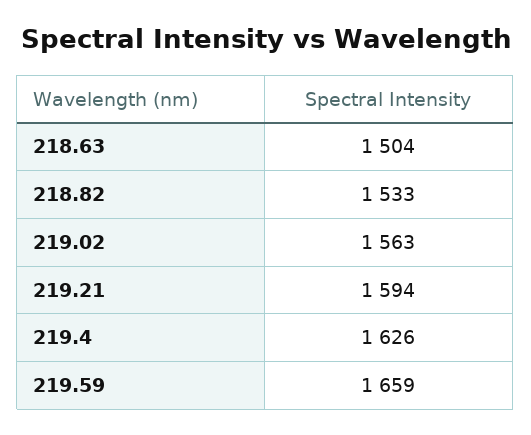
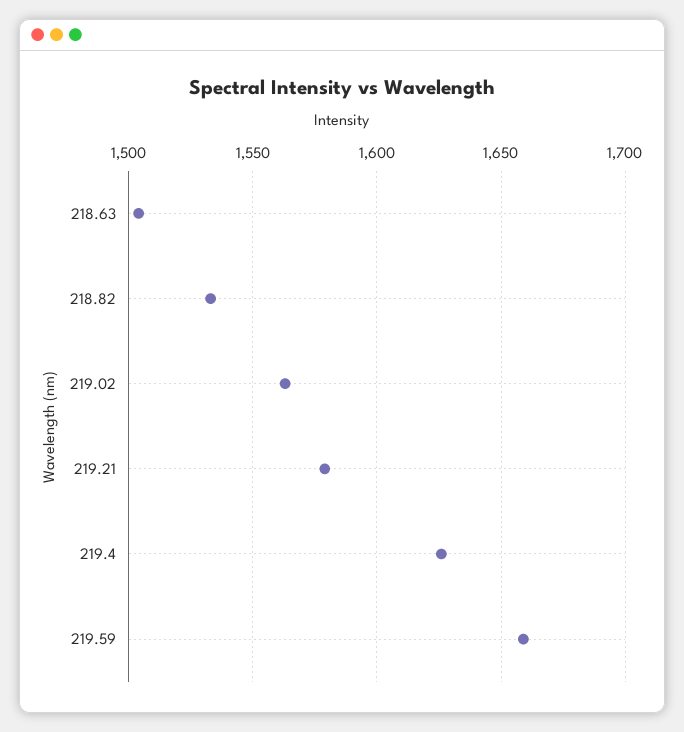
219.21: 1594 -> 1580

